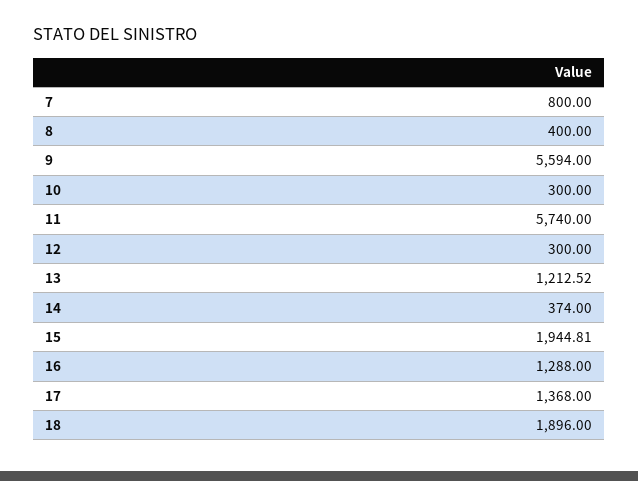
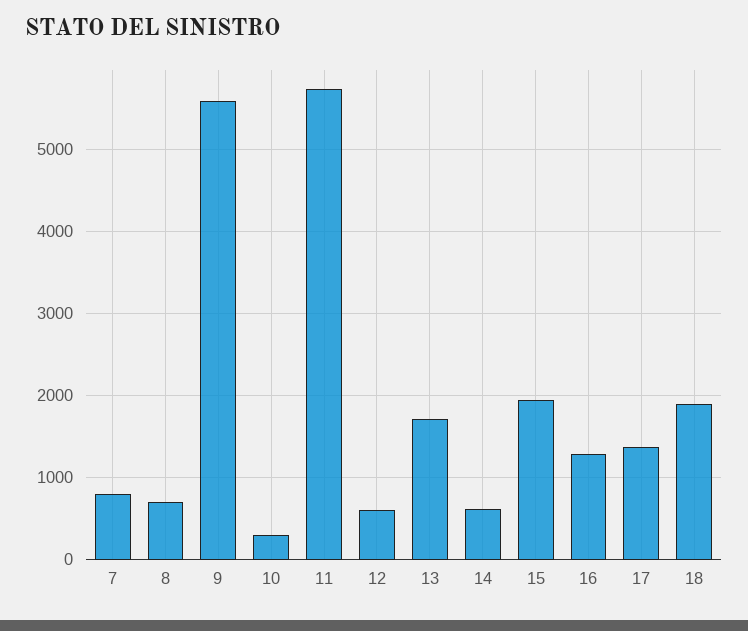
8: 400 -> 700
12: 300 -> 600
13: 1212.52 -> 1700
14: 374 -> 600

